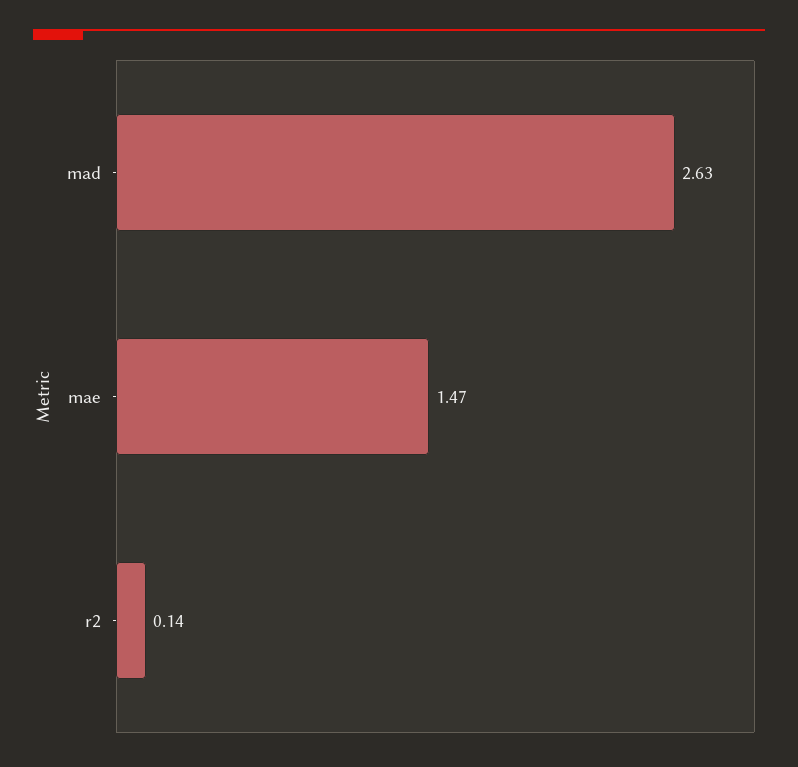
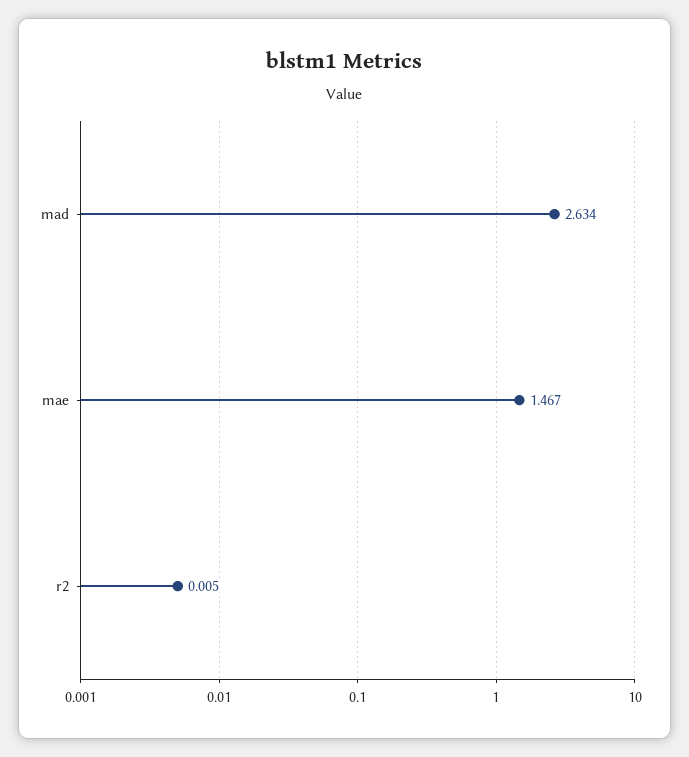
r2: 0.14 -> 0.005

